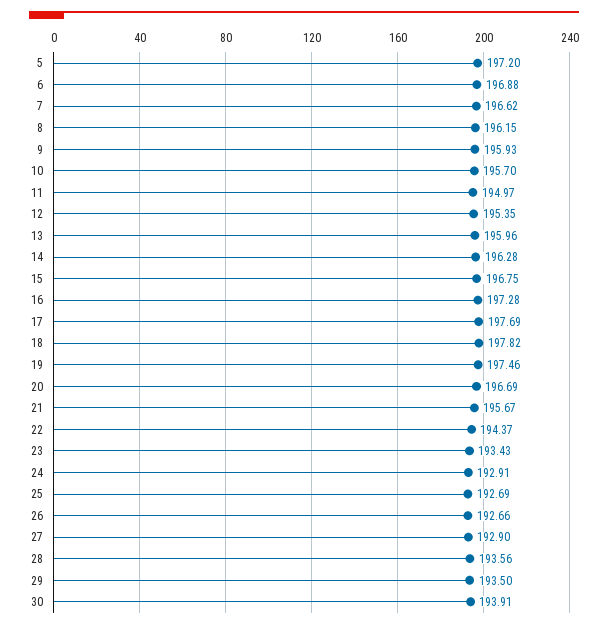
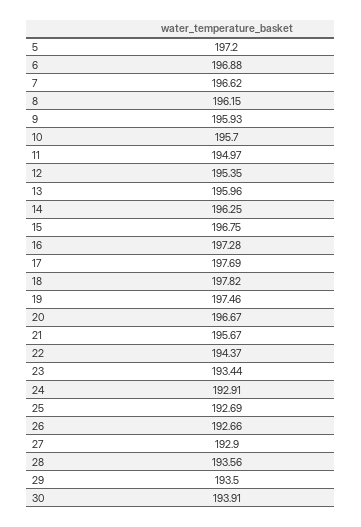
14: 196.28 -> 196.25
20: 196.69 -> 196.67
23: 193.43 -> 193.44

